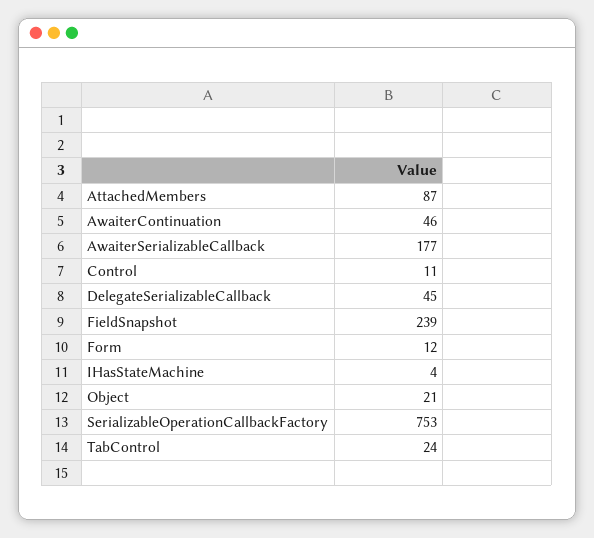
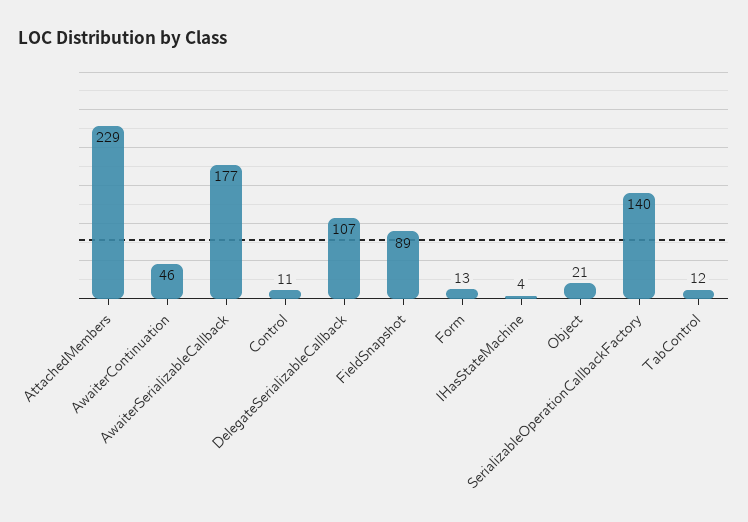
AttachedMembers: 87 -> 229
DelegateSerializableCallback: 45 -> 107
FieldSnapshot: 239 -> 89
Form: 12 -> 13
SerializableOperationCallbackFactory: 753 -> 140
TabControl: 24 -> 12

